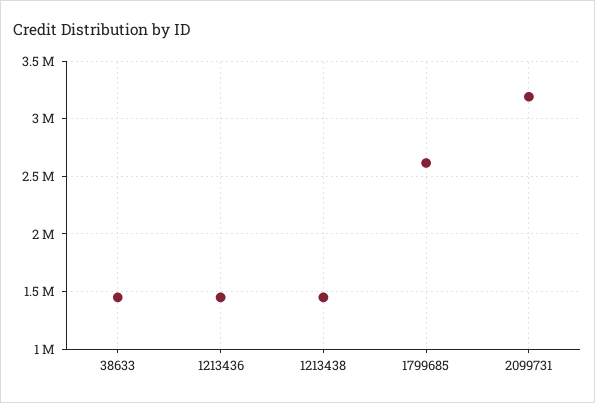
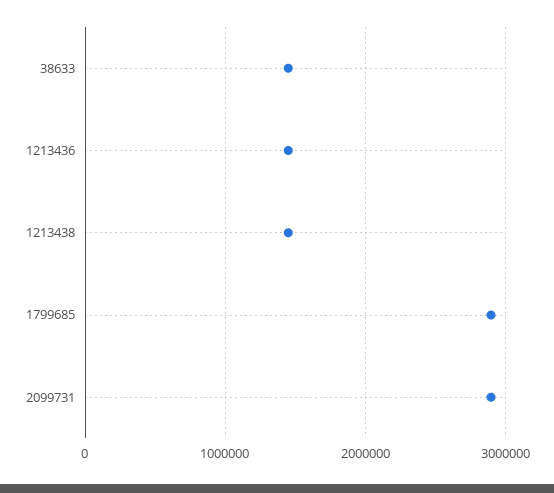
1799685: 2600000 -> 2900000
2099731: 3200000 -> 2900000

